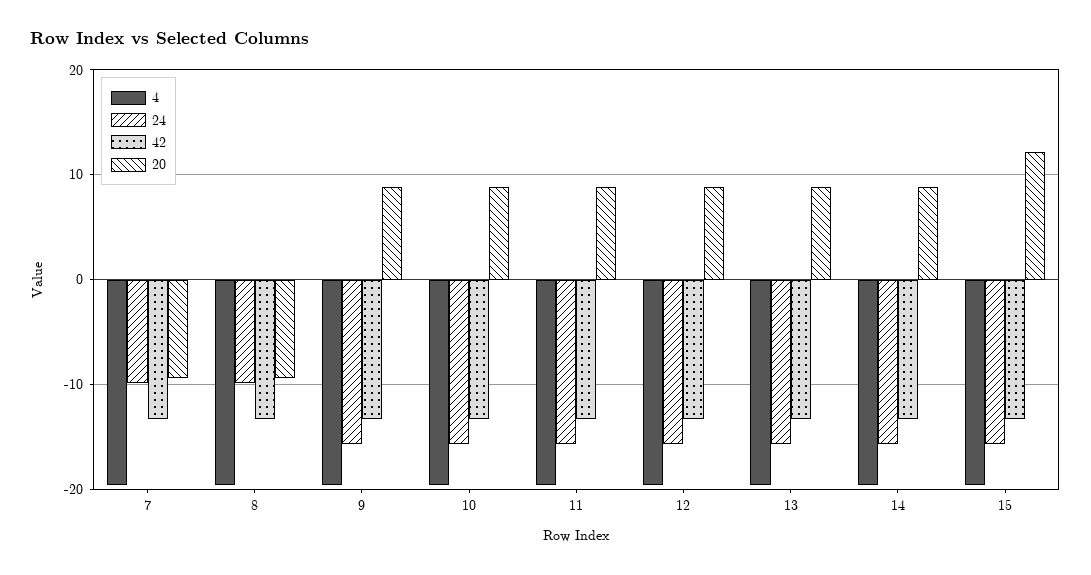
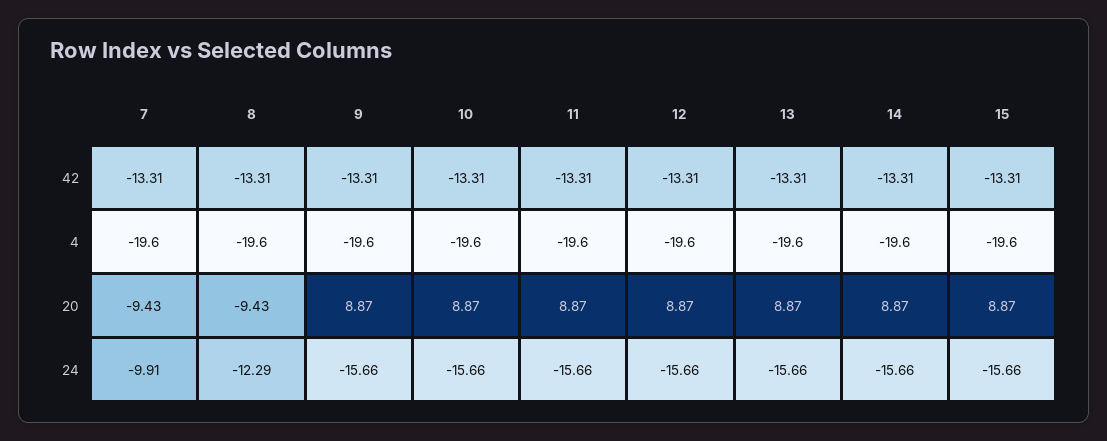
24, 8: -10 -> -12.29
20, 15: 12 -> 8.87

